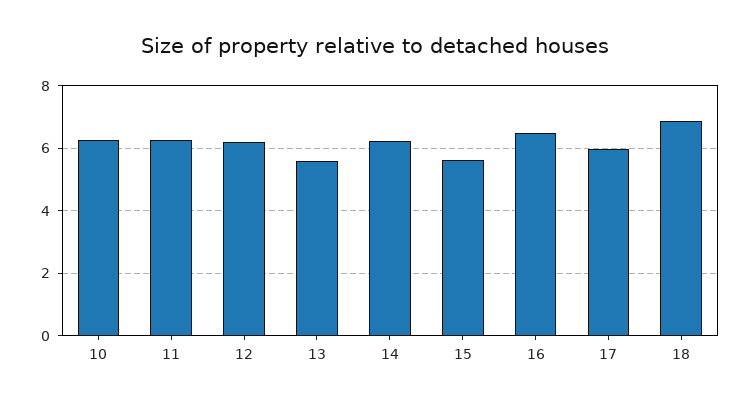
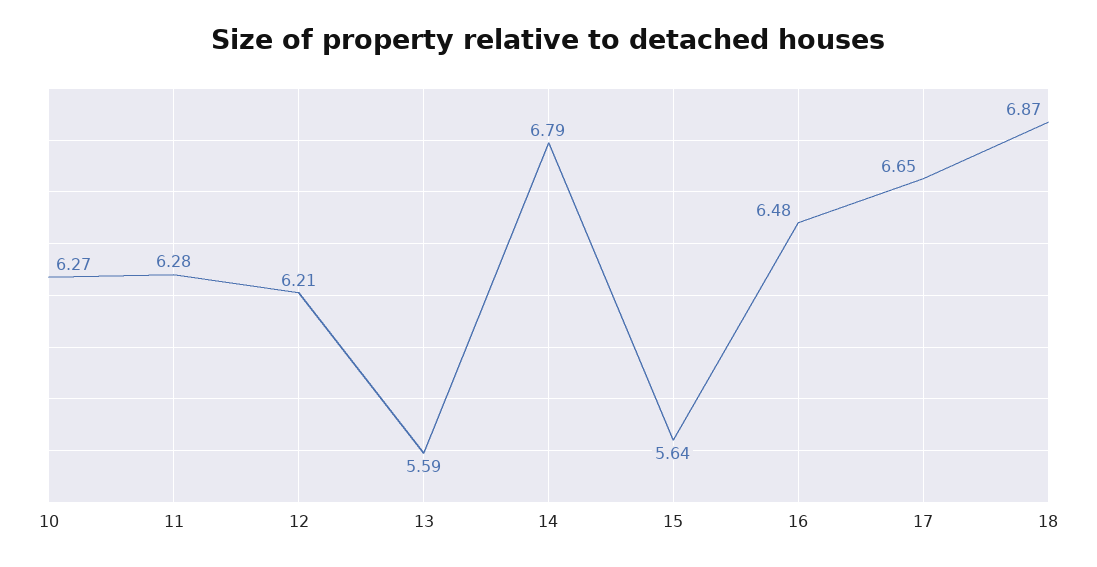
14: 6.2 -> 6.79
17: 6 -> 6.65

